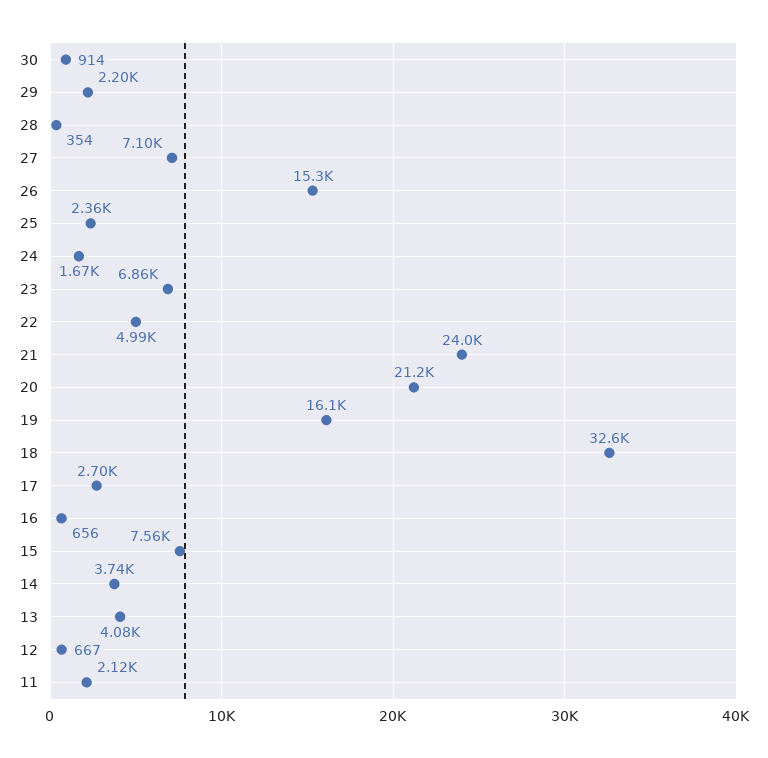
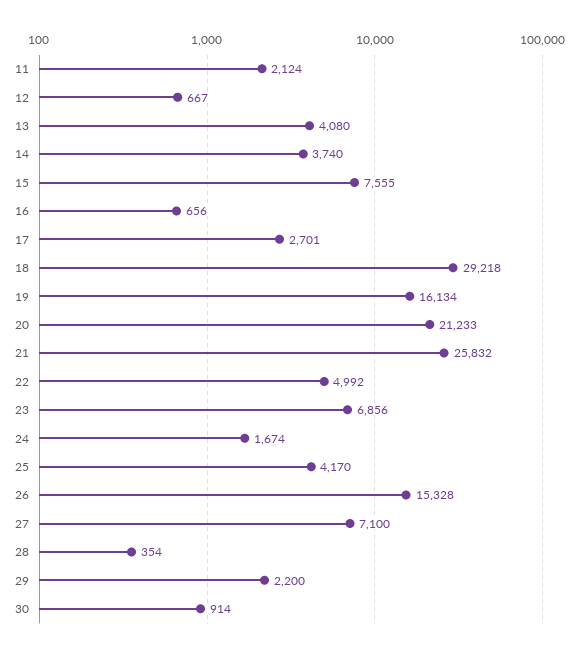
25: 2360 -> 4170
21: 24000 -> 25832
18: 32600 -> 29218

